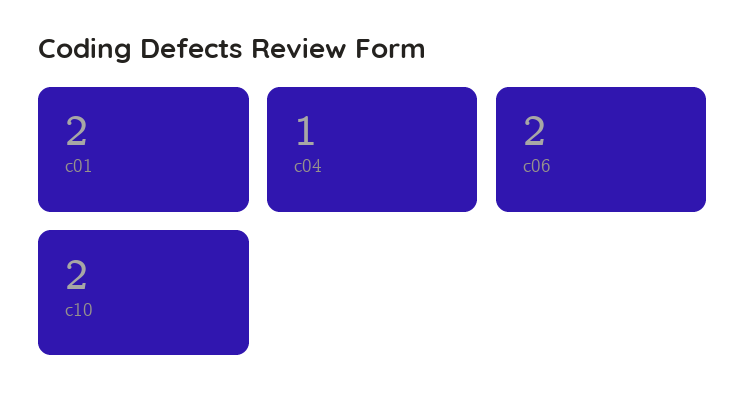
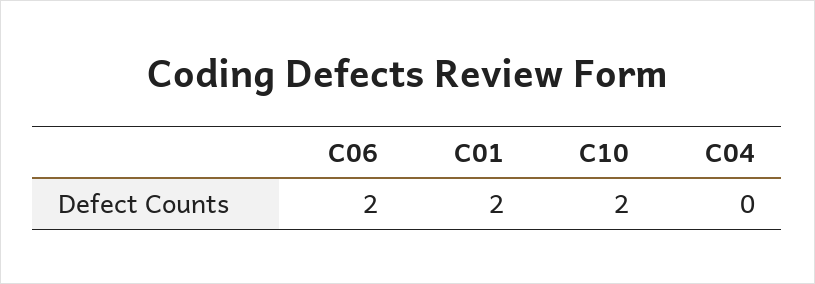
c04: 1 -> 0

